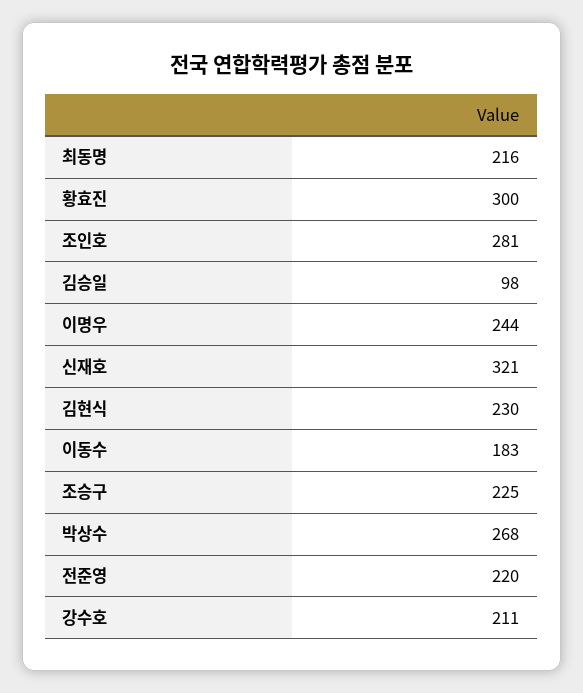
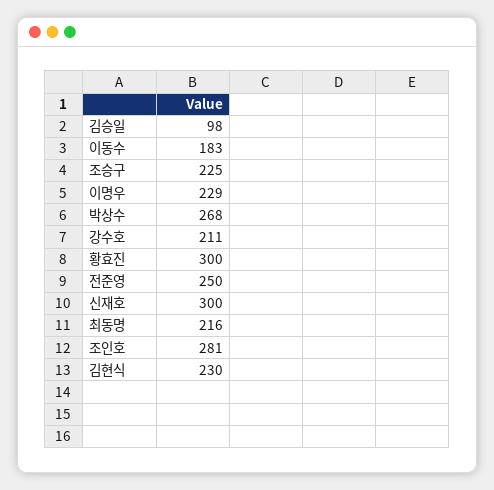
이명우: 244 -> 229
신재호: 321 -> 300
전준영: 220 -> 250

